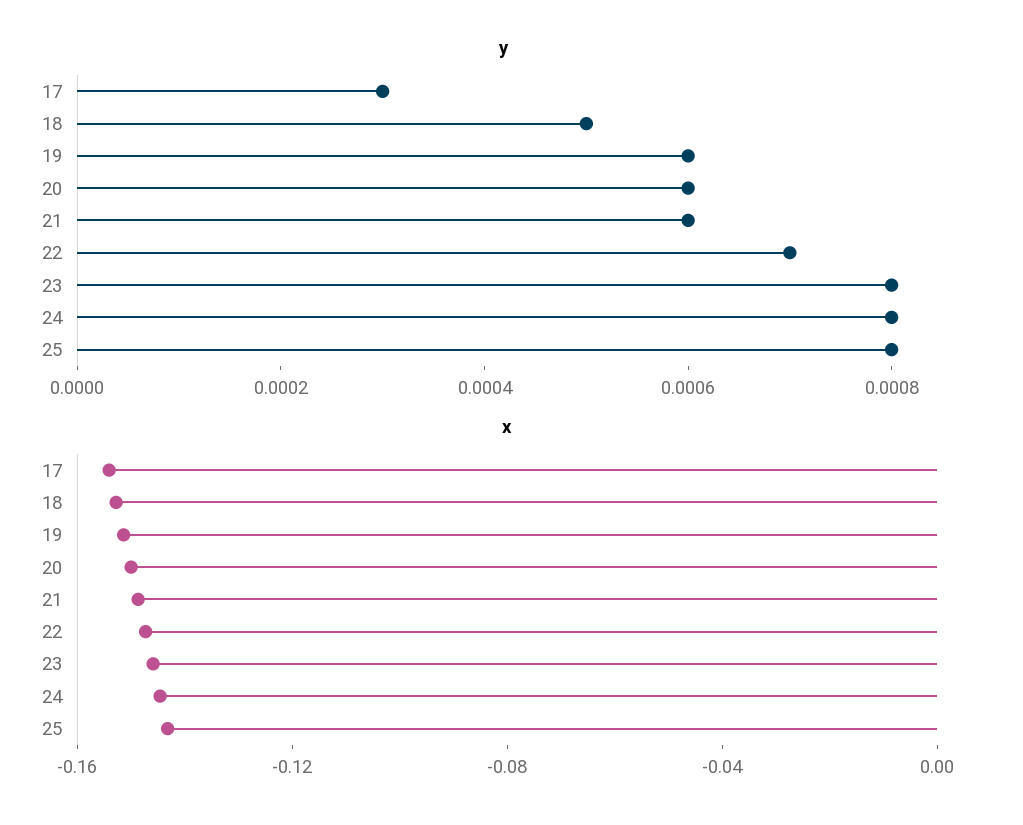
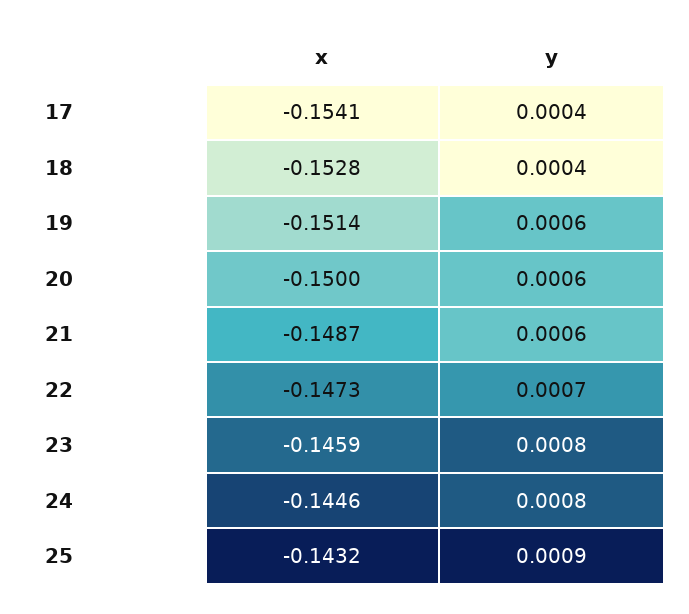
y, 17: 0.0003 -> 0.0004
y, 18: 0.0005 -> 0.0004
y, 25: 0.0008 -> 0.0009

